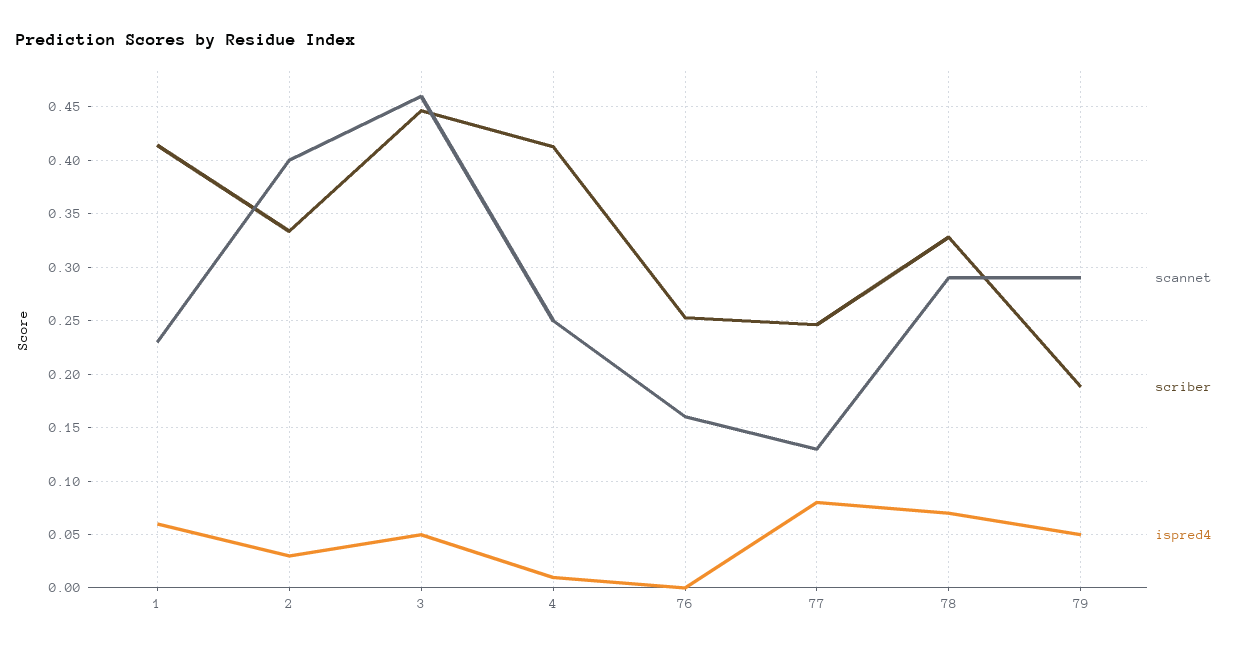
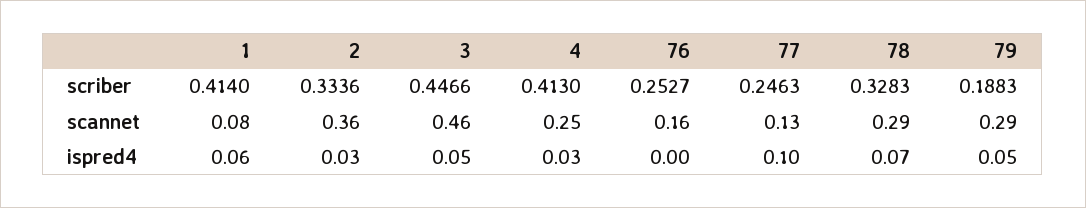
scannet, 1: 0.23 -> 0.08
scannet, 2: 0.4 -> 0.36
ispred4, 4: 0.01 -> 0.03
ispred4, 77: 0.08 -> 0.1

